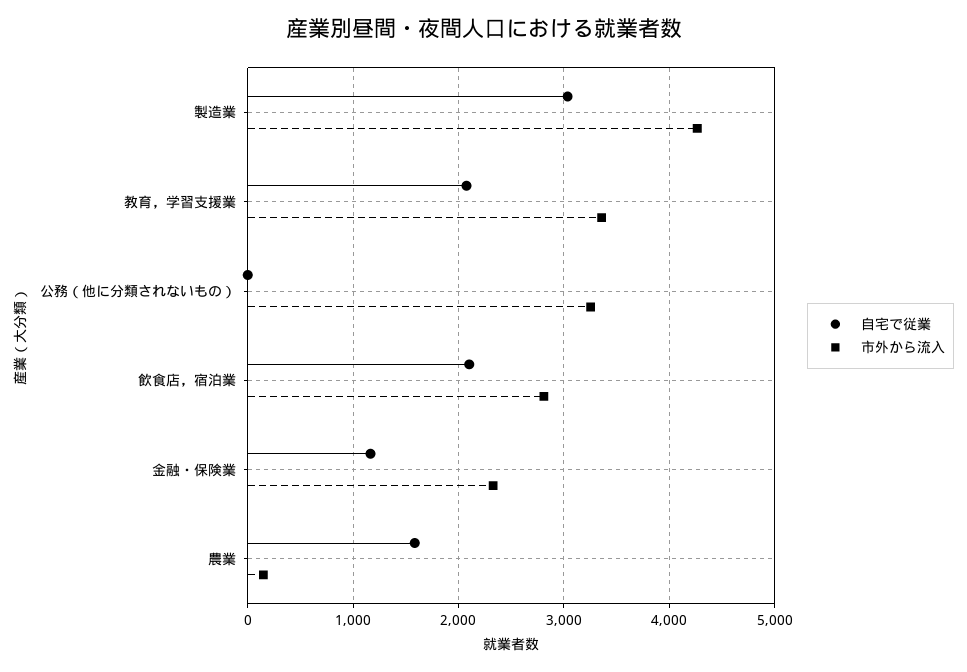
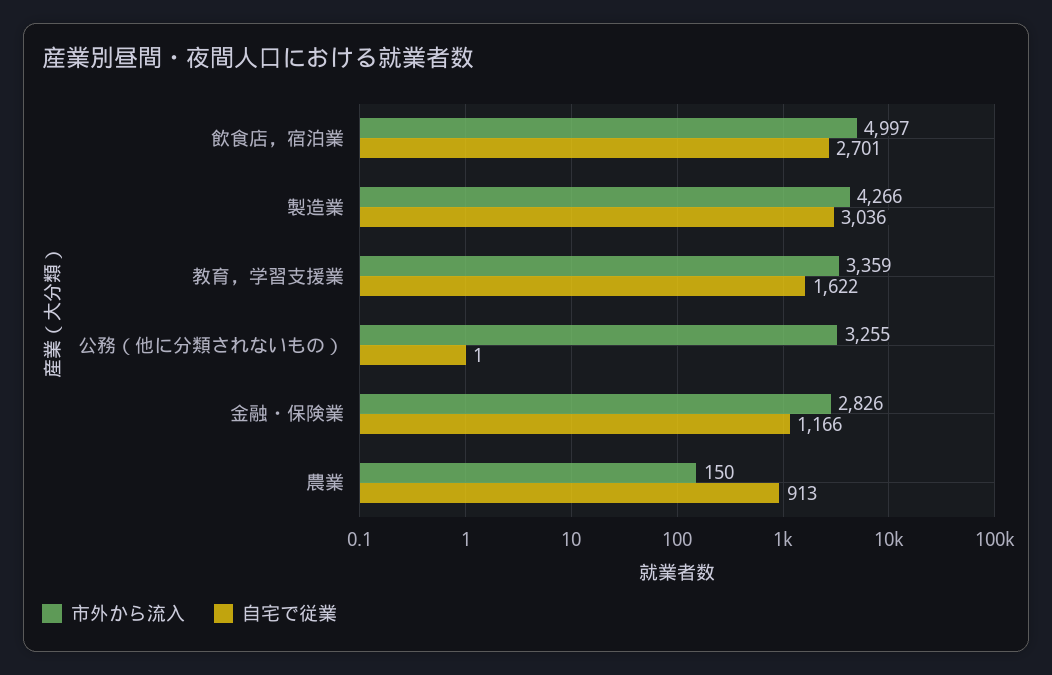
自宅で従業, 教育，学習支援業: 2100 -> 1622
自宅で従業, 飲食店，宿泊業: 2100 -> 2701
市外から流入, 飲食店，宿泊業: 2800 -> 4997
市外から流入, 金融・保険業: 2300 -> 2826
自宅で従業, 農業: 1600 -> 913

